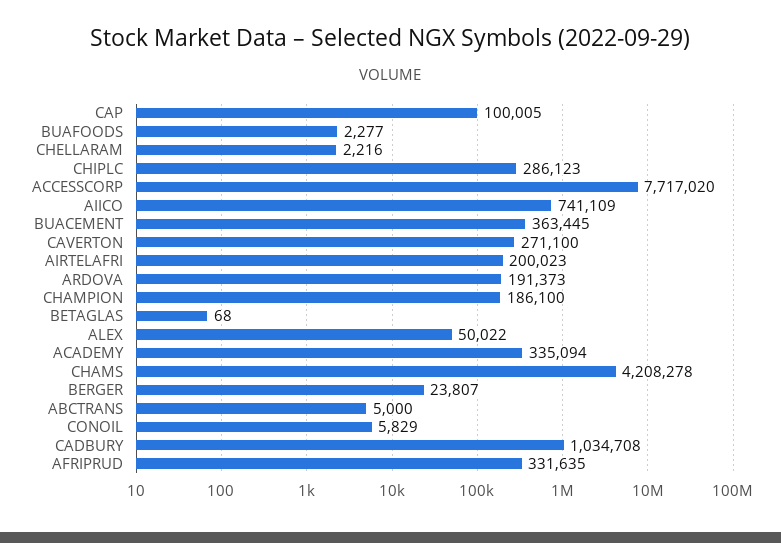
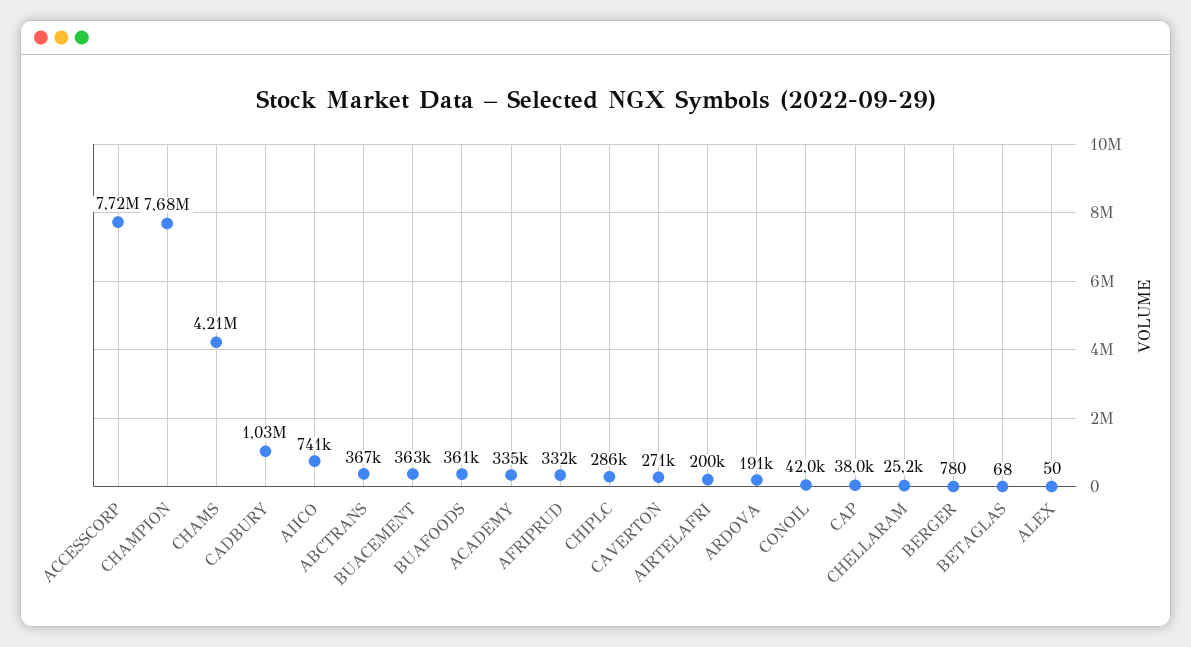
CAP: 100005 -> 38000
BUAFOODS: 2277 -> 361000
CHELLARAM: 2216 -> 25200
CHAMPION: 186100 -> 7680000
ALEX: 50022 -> 50
BERGER: 23807 -> 780
ABCTRANS: 5000 -> 367000
CONOIL: 5829 -> 42000

